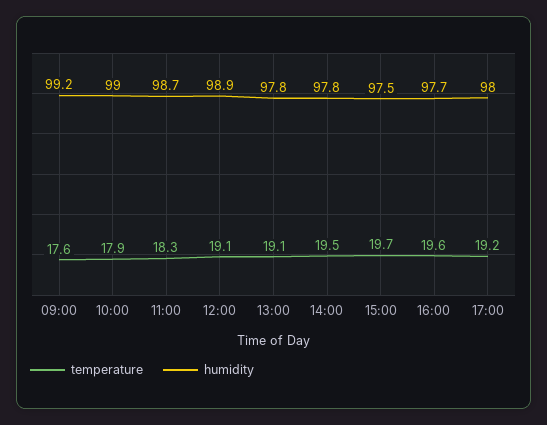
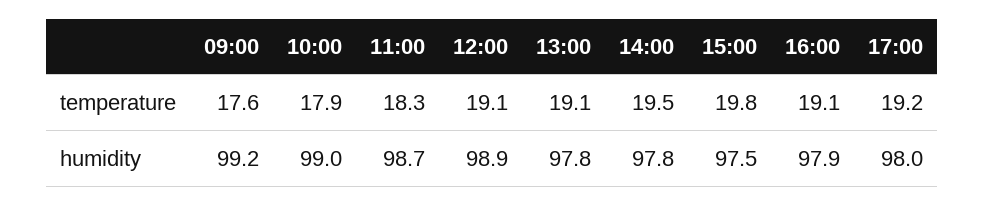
temperature, 15:00: 19.7 -> 19.8
temperature, 16:00: 19.6 -> 19.1
humidity, 16:00: 97.7 -> 97.9

